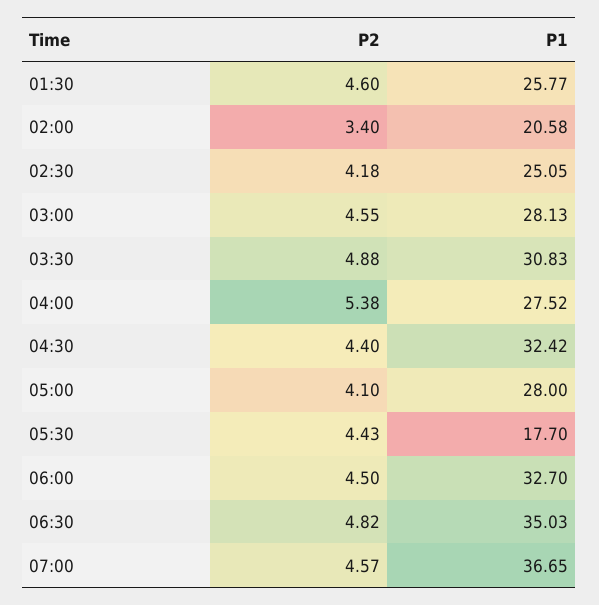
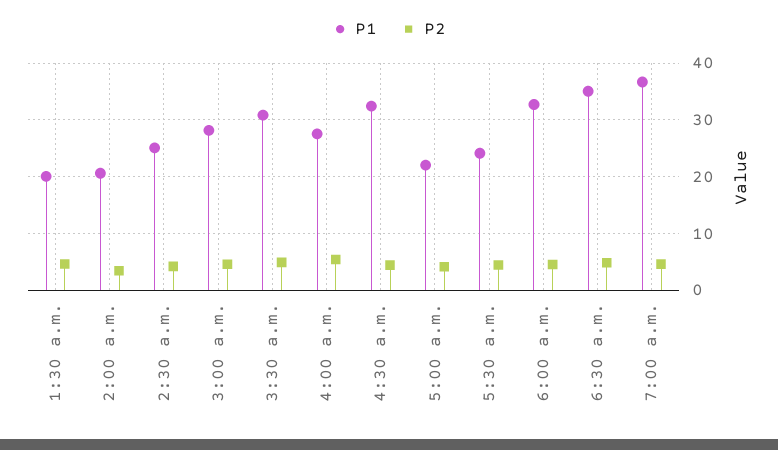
P1, 01:30: 25.77 -> 20
P1, 05:00: 28 -> 22
P1, 05:30: 17.7 -> 24

